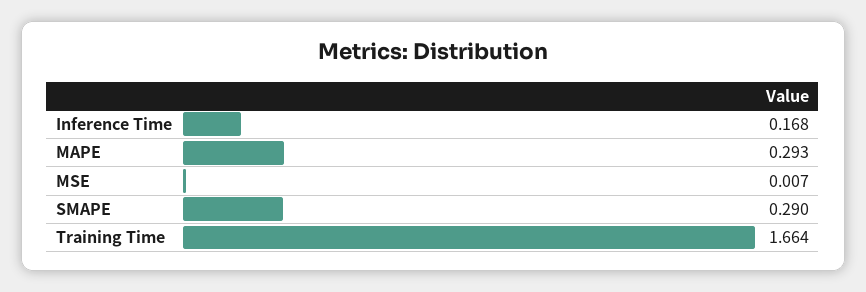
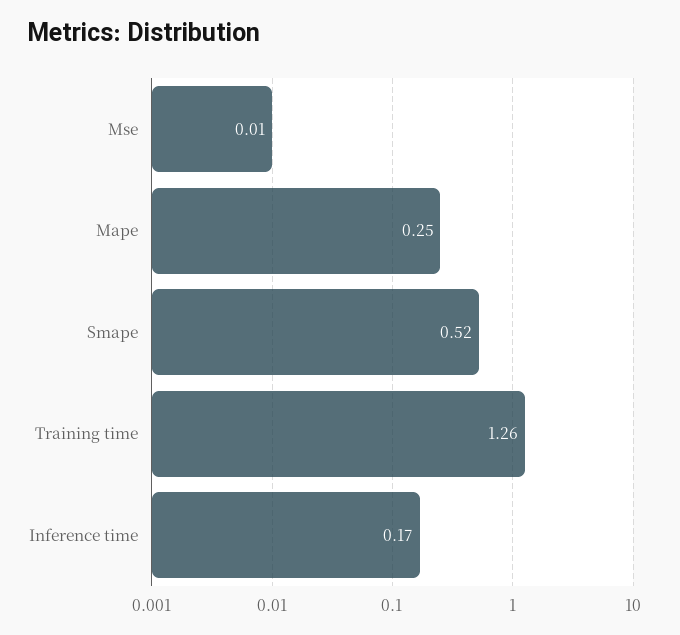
MAPE: 0.293 -> 0.25
SMAPE: 0.29 -> 0.52
Training Time: 1.664 -> 1.26

